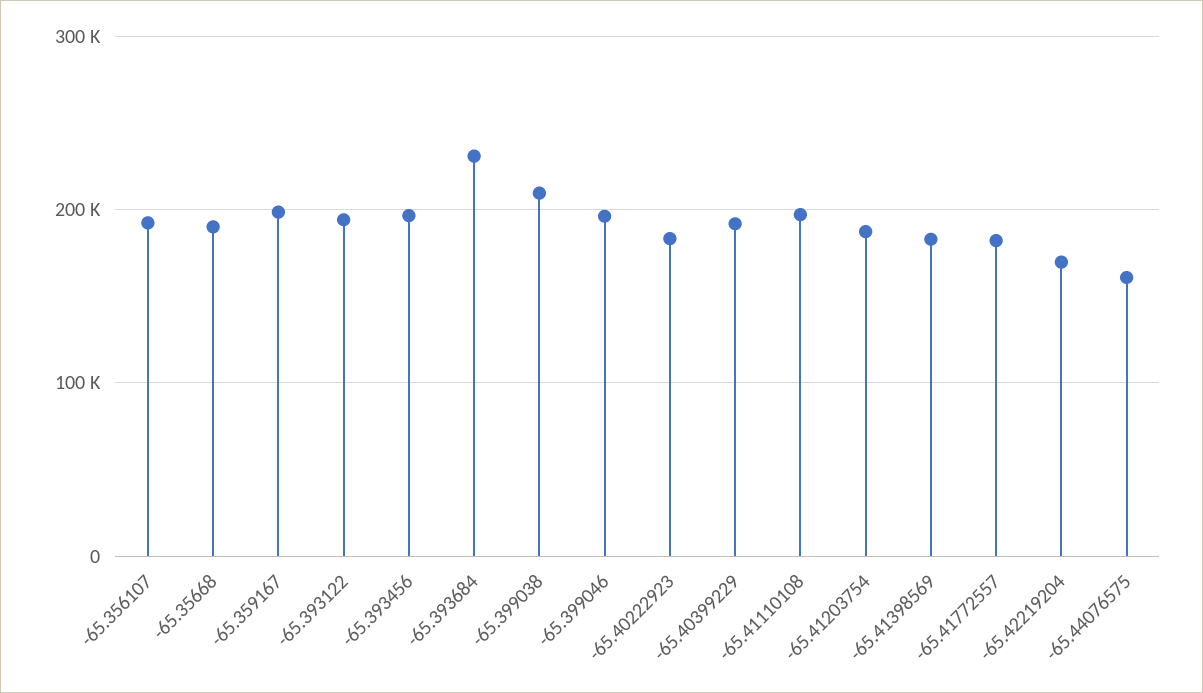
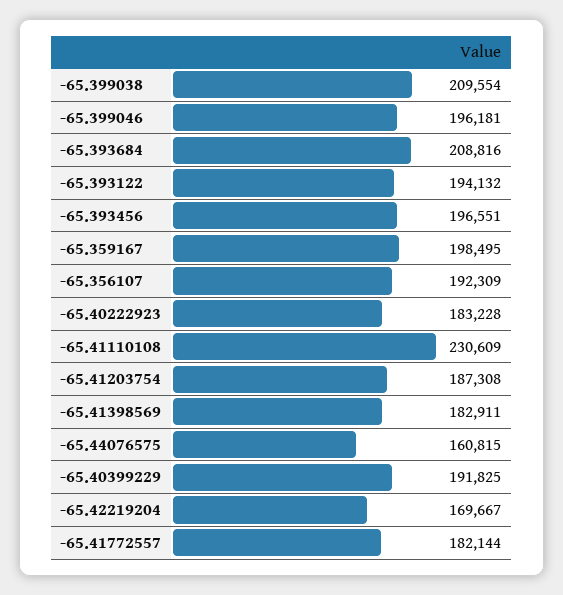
-65.35668: 190000 -> none
-65.393684: 230000 -> 208816
-65.41110108: 200000 -> 230609

